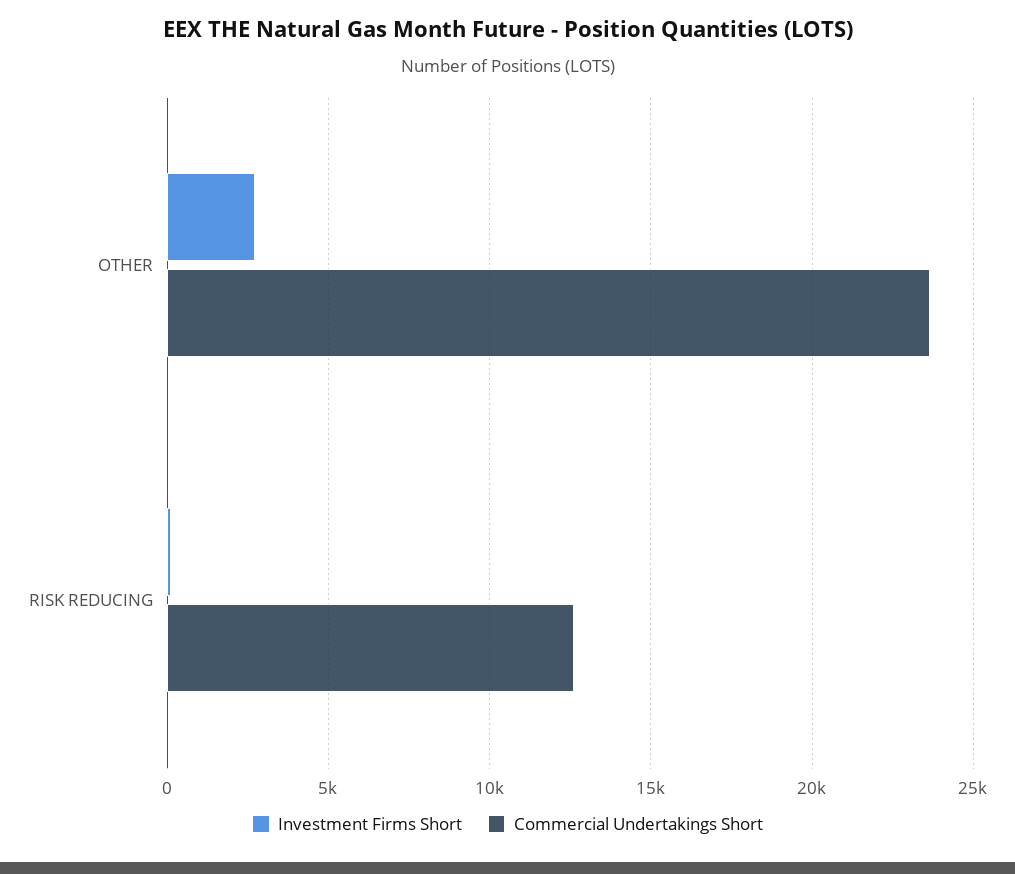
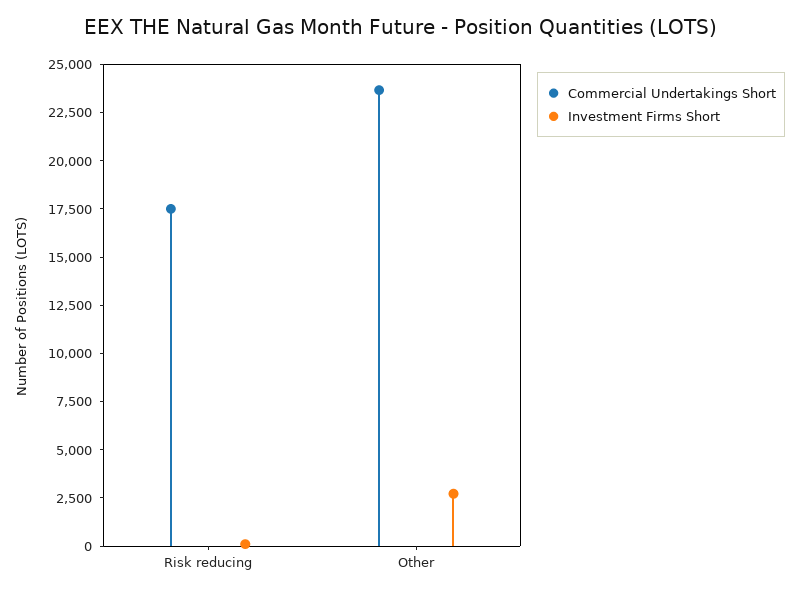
Commercial Undertakings Short, RISK REDUCING: 12500 -> 17500

